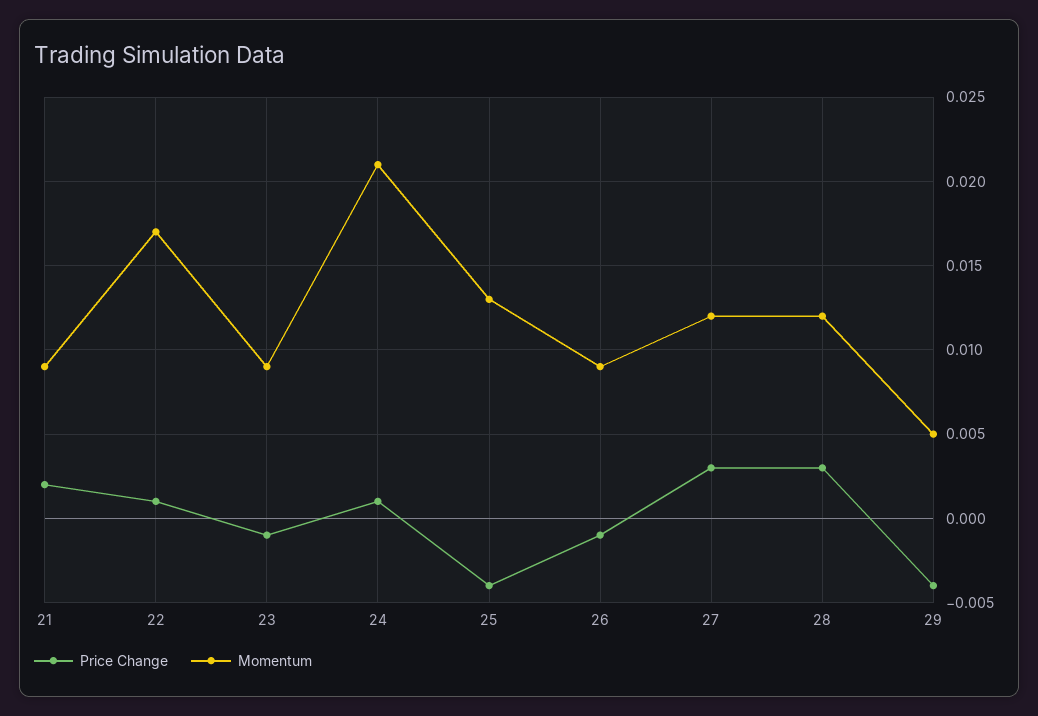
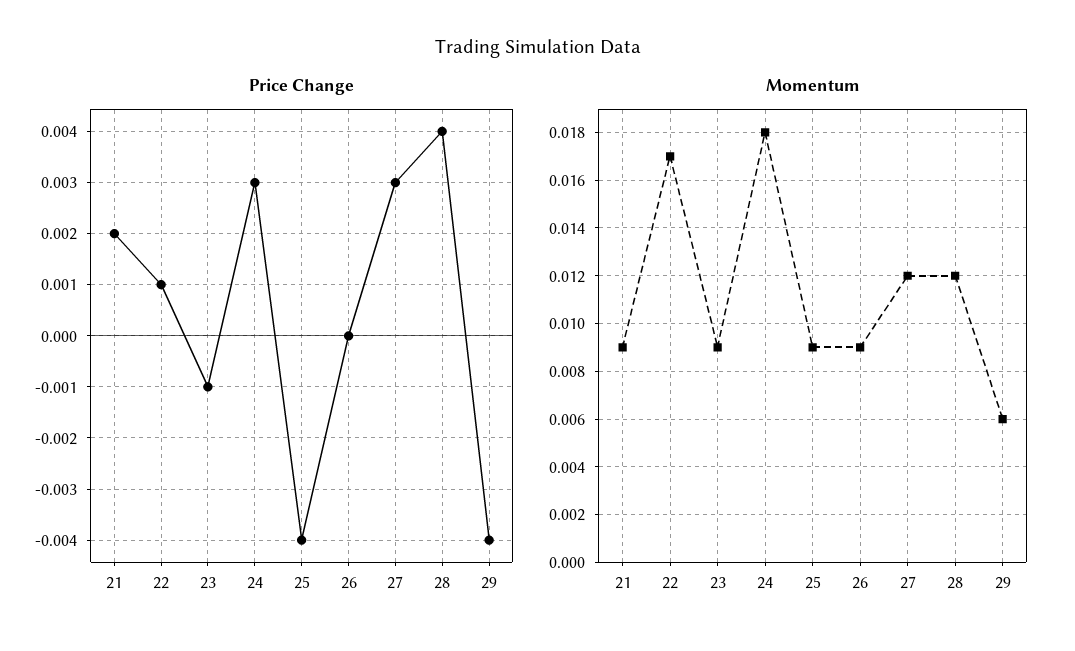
Price Change, 24: 0.001 -> 0.003
Momentum, 24: 0.021 -> 0.018
Momentum, 25: 0.013 -> 0.009
Price Change, 26: -0.001 -> 0
Price Change, 28: 0.003 -> 0.004
Momentum, 29: 0.005 -> 0.006

